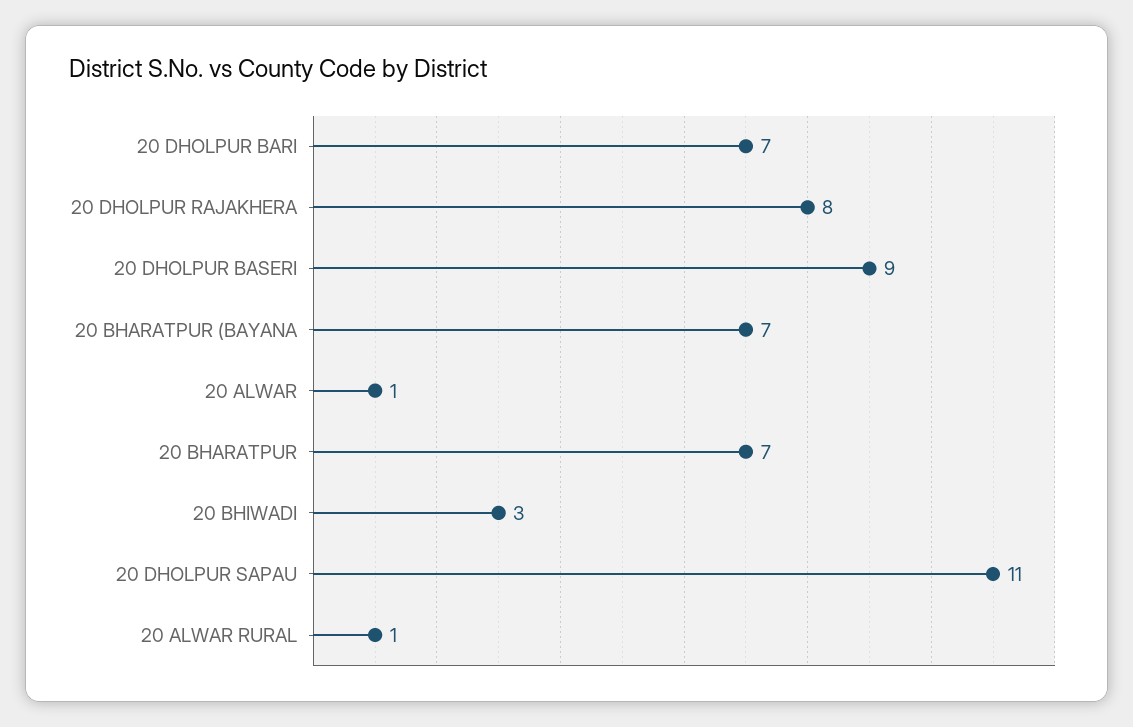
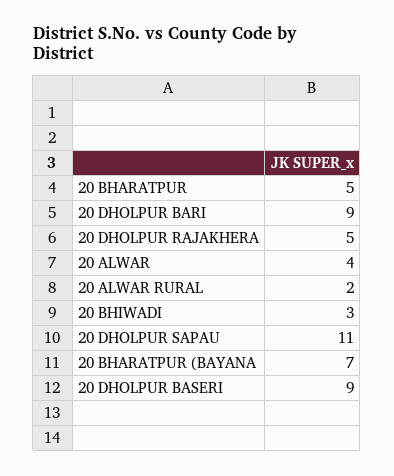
20 DHOLPUR BARI: 7 -> 9
20 DHOLPUR RAJAKHERA: 8 -> 5
20 ALWAR: 1 -> 4
20 BHARATPUR: 7 -> 5
20 ALWAR RURAL: 1 -> 2

